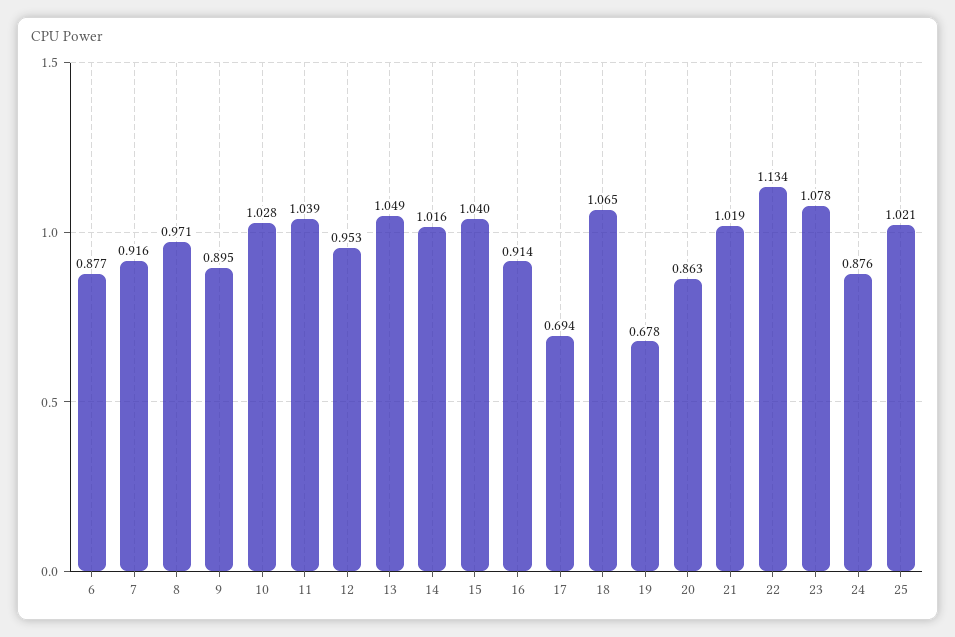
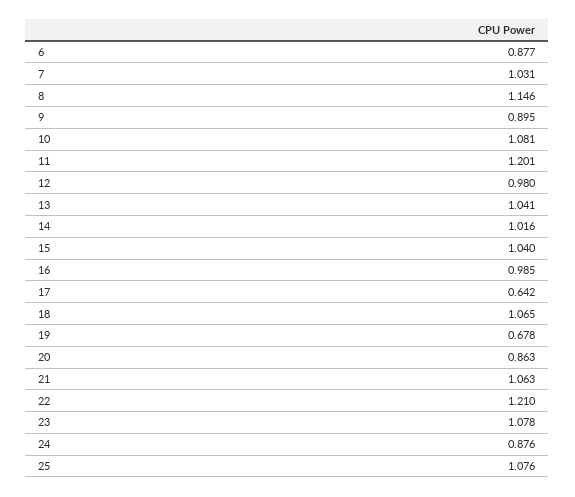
7: 0.916 -> 1.031
8: 0.971 -> 1.146
10: 1.028 -> 1.081
11: 1.039 -> 1.201
12: 0.953 -> 0.98
13: 1.049 -> 1.041
16: 0.914 -> 0.985
17: 0.694 -> 0.642
21: 1.019 -> 1.063
22: 1.134 -> 1.21
25: 1.021 -> 1.076

